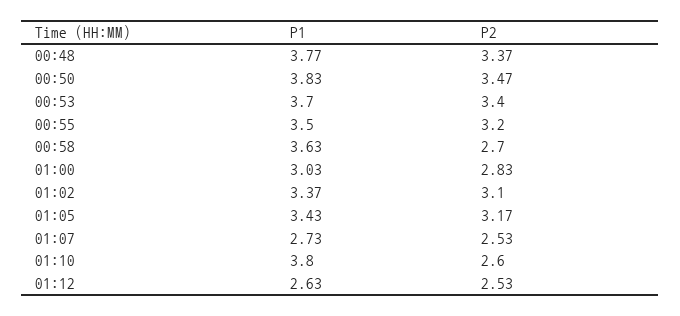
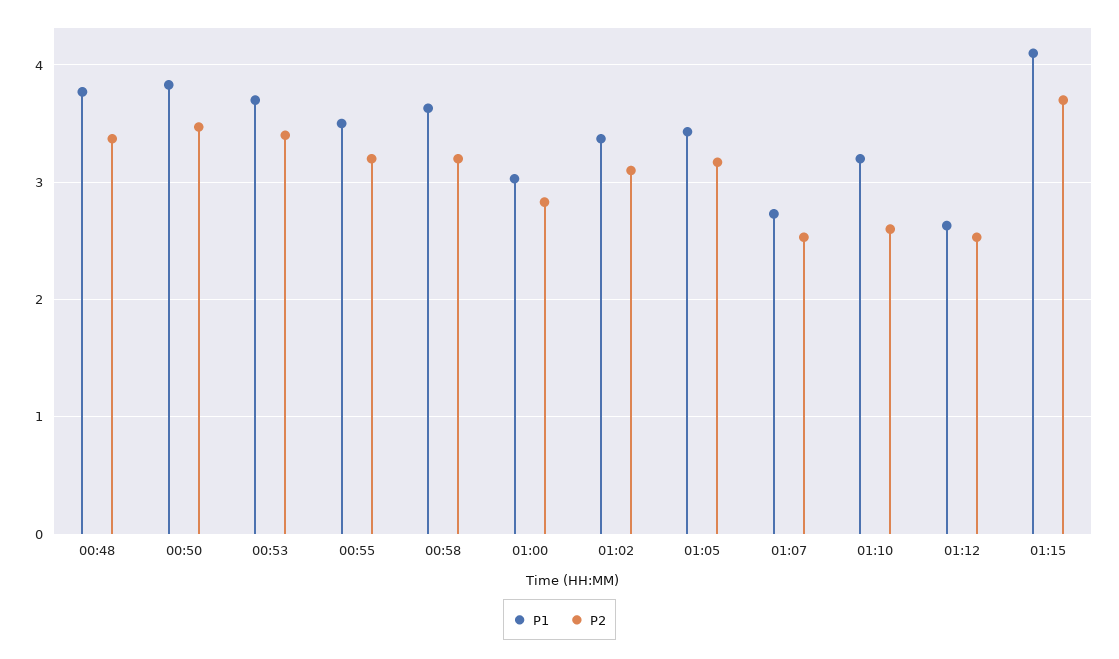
P2, 00:58: 2.7 -> 3.2
P1, 01:10: 3.8 -> 3.2
P1, 01:15: none -> 4.1
P2, 01:15: none -> 3.7

